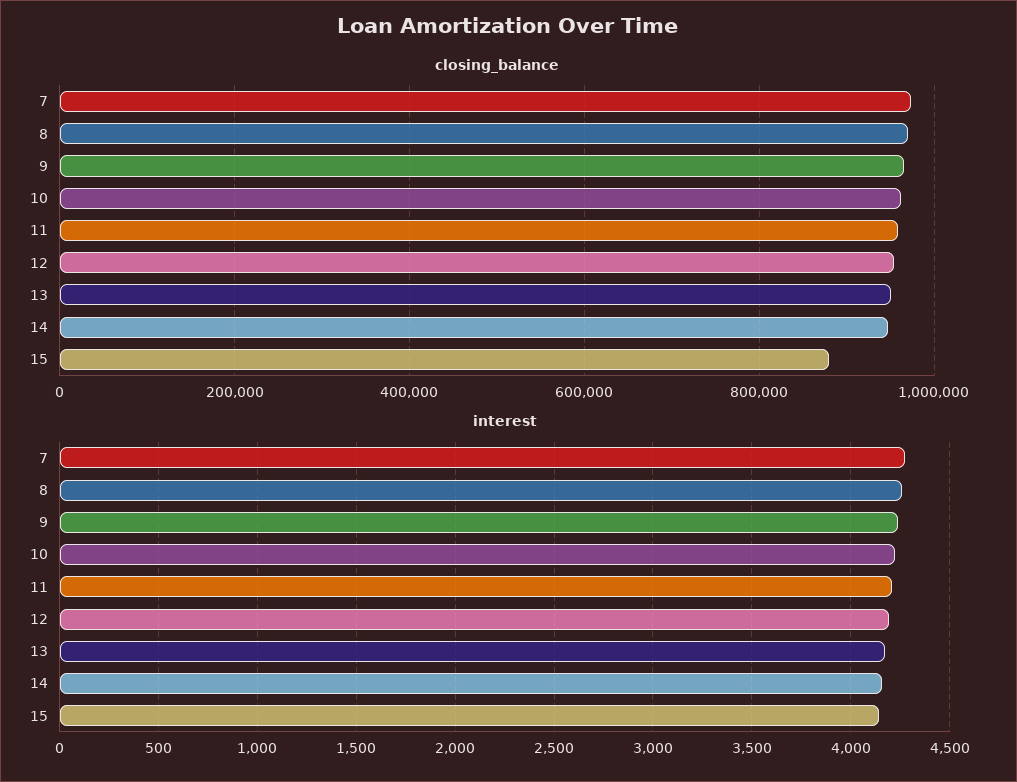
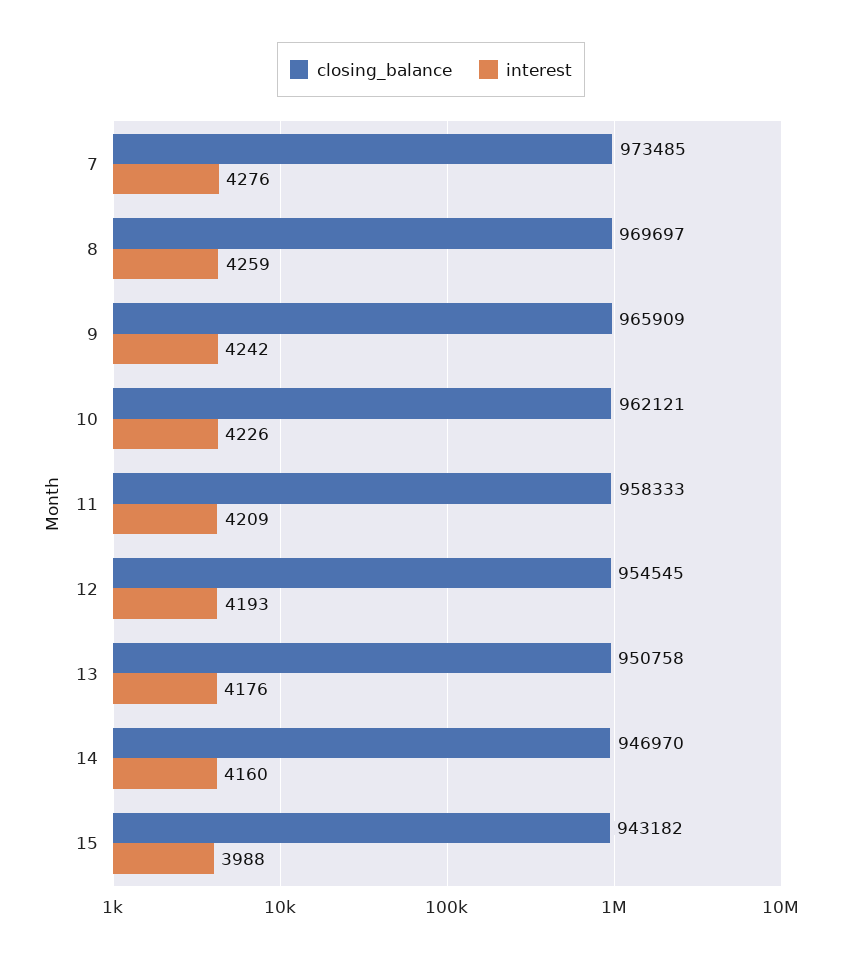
closing_balance, 15: 880000 -> 943182
interest, 15: 4150 -> 3988

